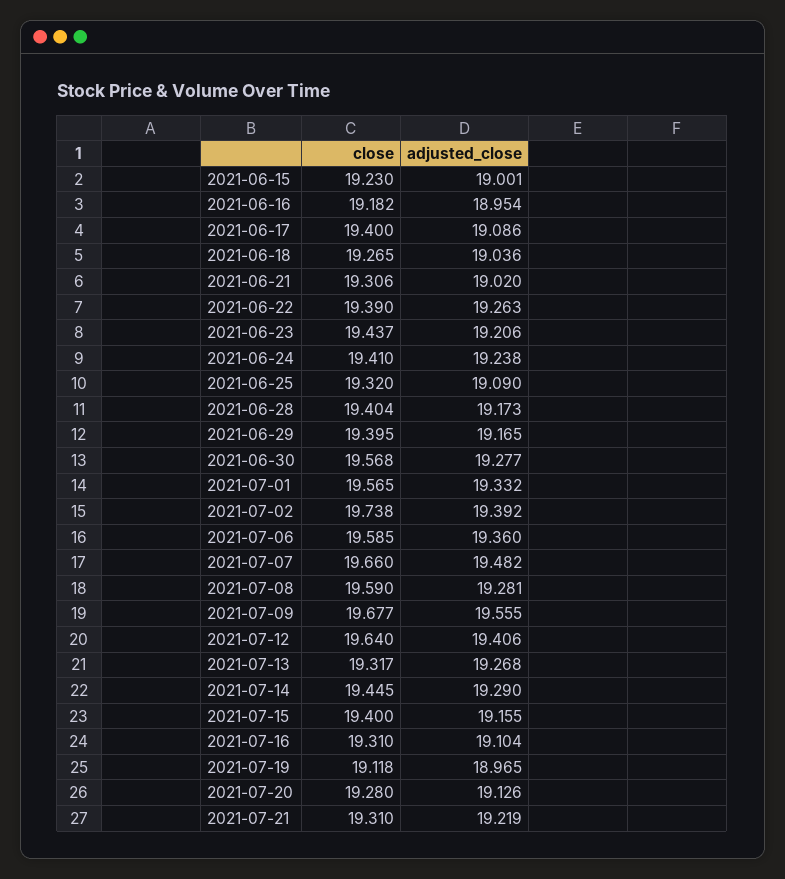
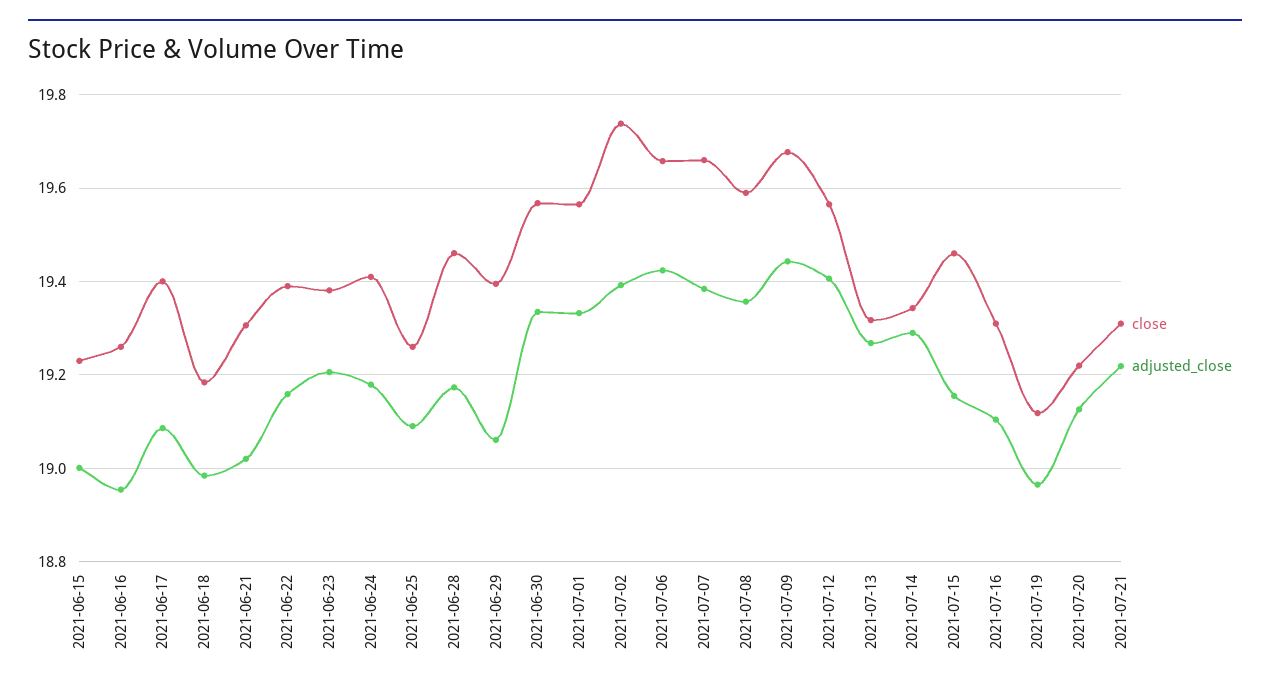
close, 2021-06-16: 19.182 -> 19.26
close, 2021-06-18: 19.265 -> 19.18
adjusted_close, 2021-06-18: 19.036 -> 18.98
adjusted_close, 2021-06-22: 19.263 -> 19.16
close, 2021-06-23: 19.437 -> 19.38
adjusted_close, 2021-06-24: 19.238 -> 19.18
close, 2021-06-25: 19.32 -> 19.26
close, 2021-06-28: 19.404 -> 19.46
adjusted_close, 2021-06-29: 19.165 -> 19.06
adjusted_close, 2021-06-30: 19.277 -> 19.34
close, 2021-07-06: 19.585 -> 19.66
adjusted_close, 2021-07-06: 19.36 -> 19.42
adjusted_close, 2021-07-07: 19.482 -> 19.38
adjusted_close, 2021-07-08: 19.281 -> 19.36
adjusted_close, 2021-07-09: 19.555 -> 19.44
close, 2021-07-12: 19.64 -> 19.56
close, 2021-07-14: 19.445 -> 19.34
close, 2021-07-15: 19.4 -> 19.46
close, 2021-07-20: 19.28 -> 19.22

